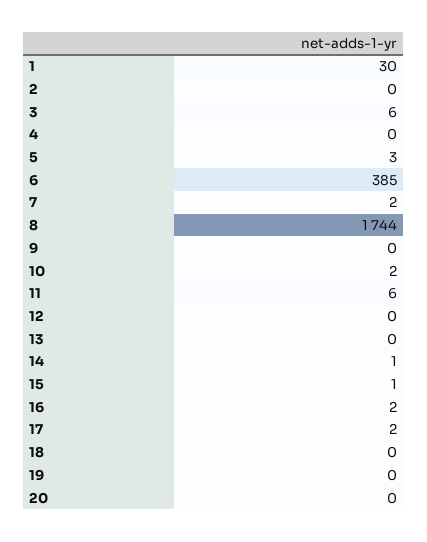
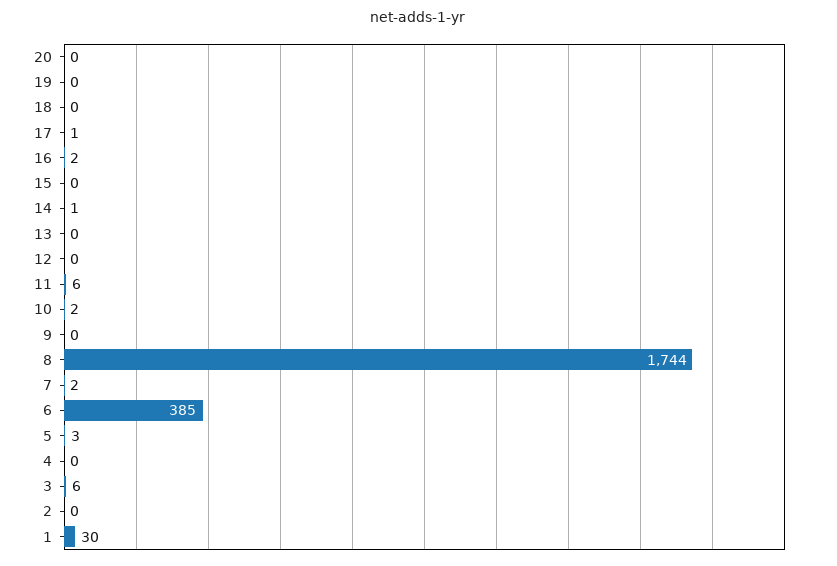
15: 1 -> 0
17: 2 -> 1

